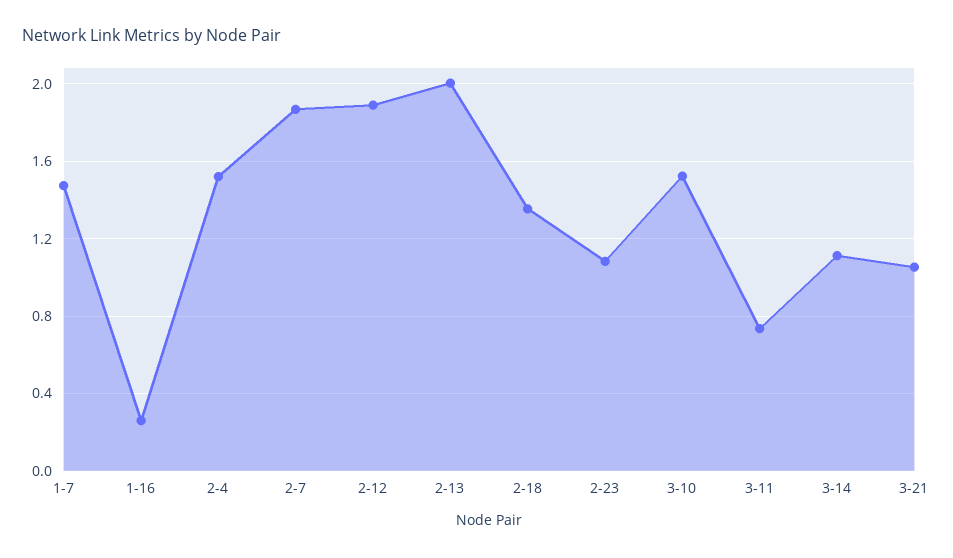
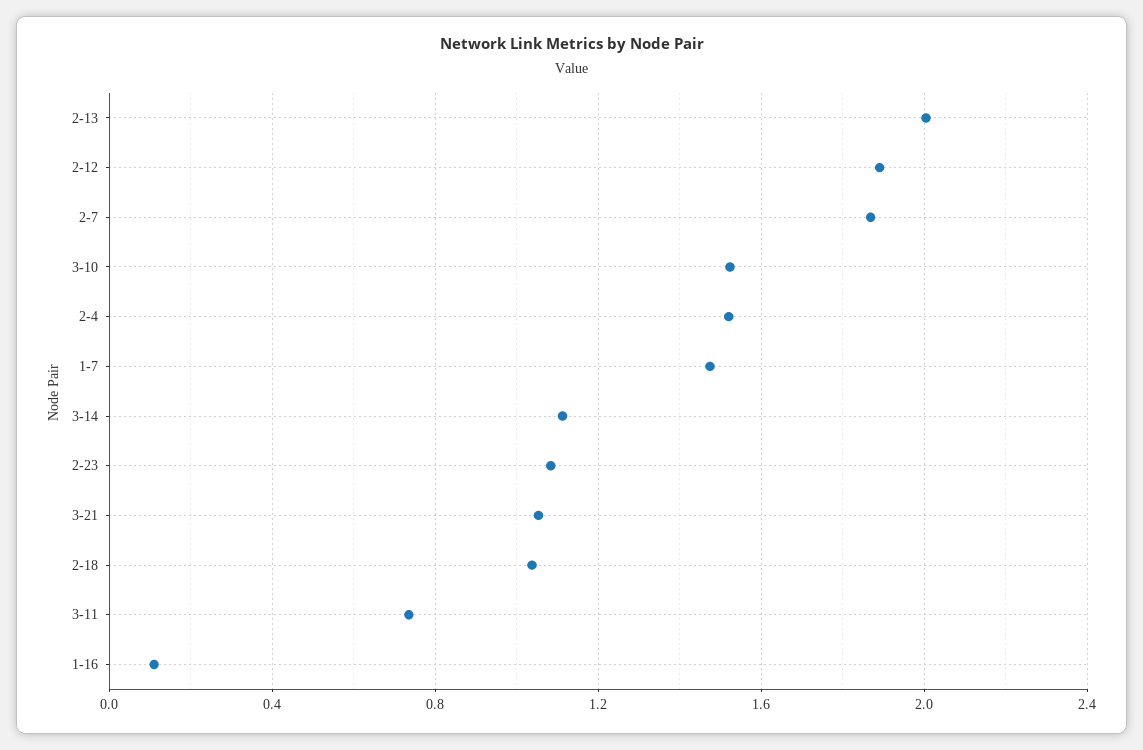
1-16: 0.25 -> 0.1
2-18: 1.35 -> 1.05

